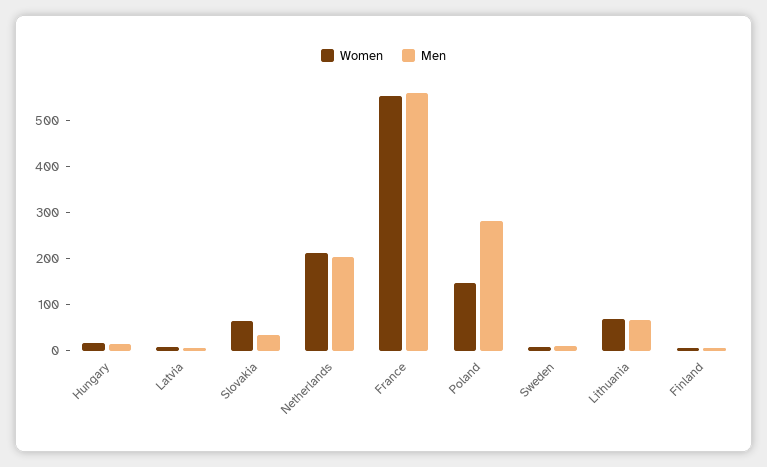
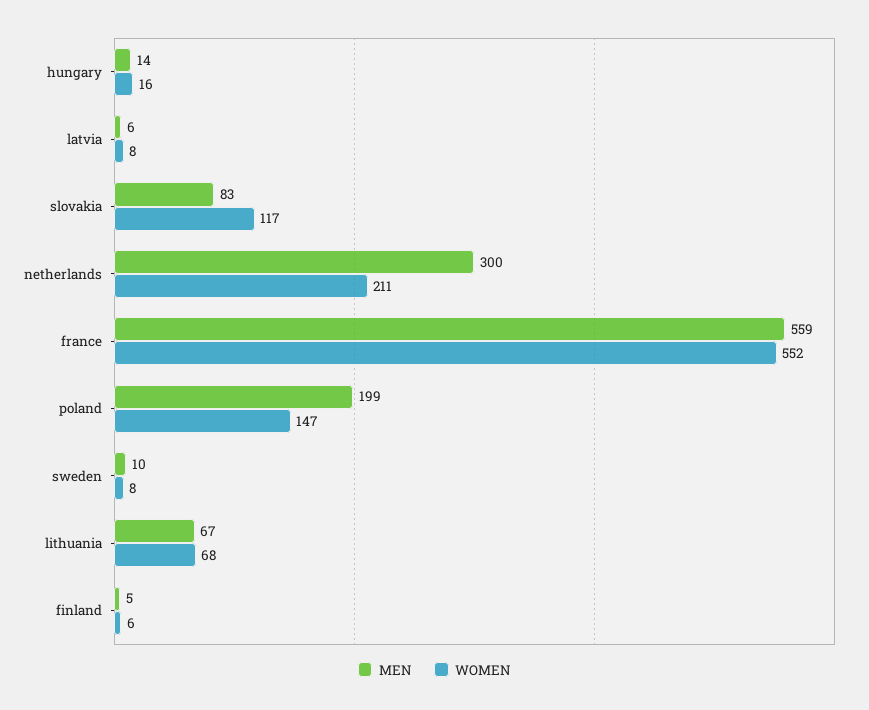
Women, Slovakia: 60 -> 117
Men, Slovakia: 40 -> 83
Men, Netherlands: 200 -> 300
Men, Poland: 280 -> 199

